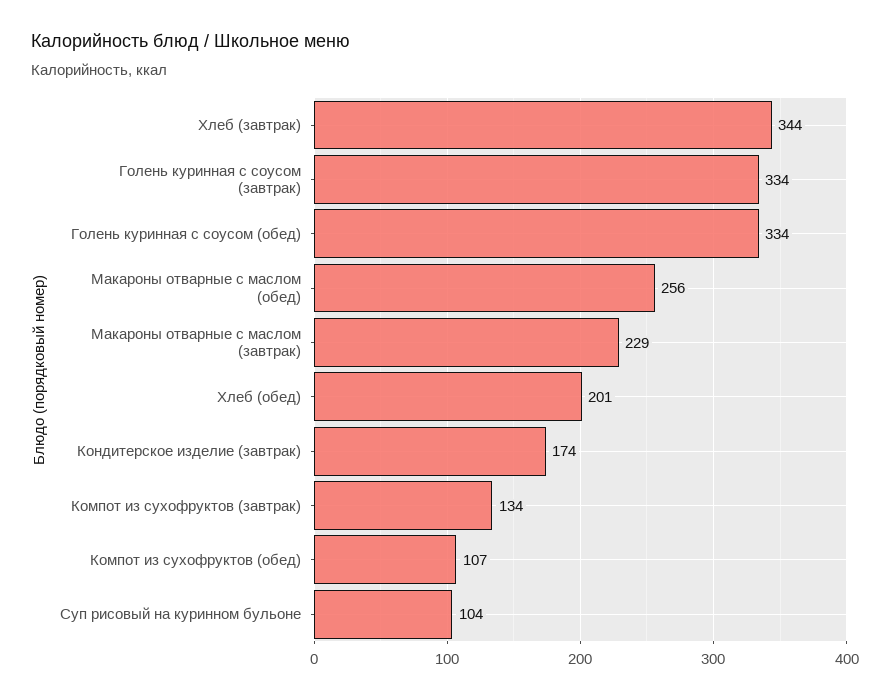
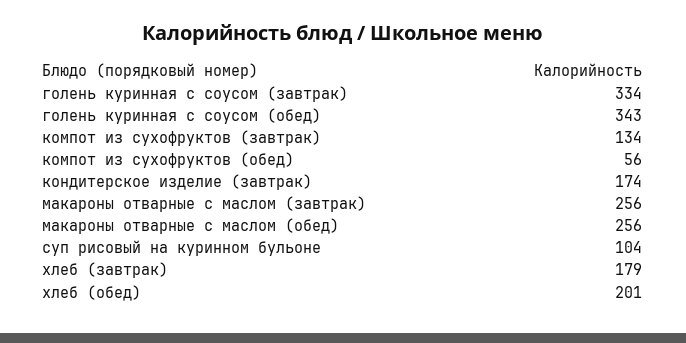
Хлеб (завтрак): 344 -> 179
Голень куринная с соусом (обед): 334 -> 343
Макароны отварные с маслом (завтрак): 229 -> 256
Компот из сухофруктов (обед): 107 -> 56

